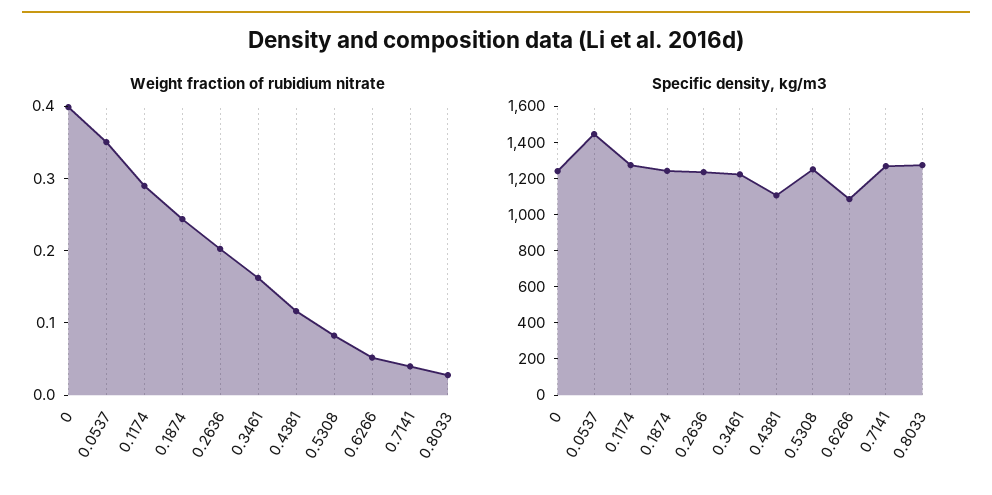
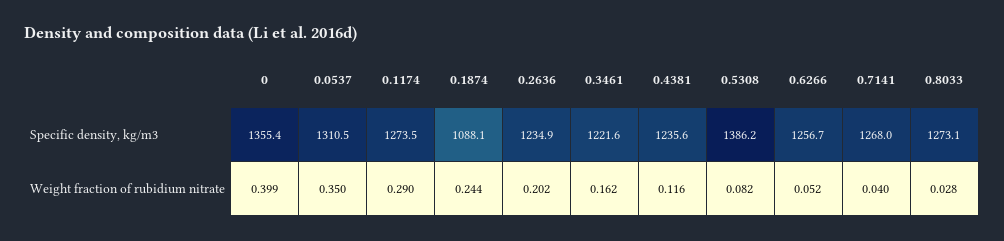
Specific density, kg/m3, 0: 1250 -> 1355.4
Specific density, kg/m3, 0.0537: 1450 -> 1310.5
Specific density, kg/m3, 0.1874: 1250 -> 1088.1
Specific density, kg/m3, 0.4381: 1100 -> 1235.6
Specific density, kg/m3, 0.5308: 1250 -> 1386.2
Specific density, kg/m3, 0.6266: 1100 -> 1256.7

